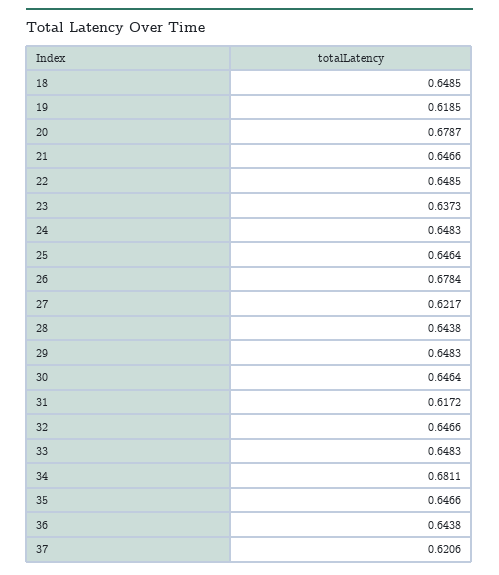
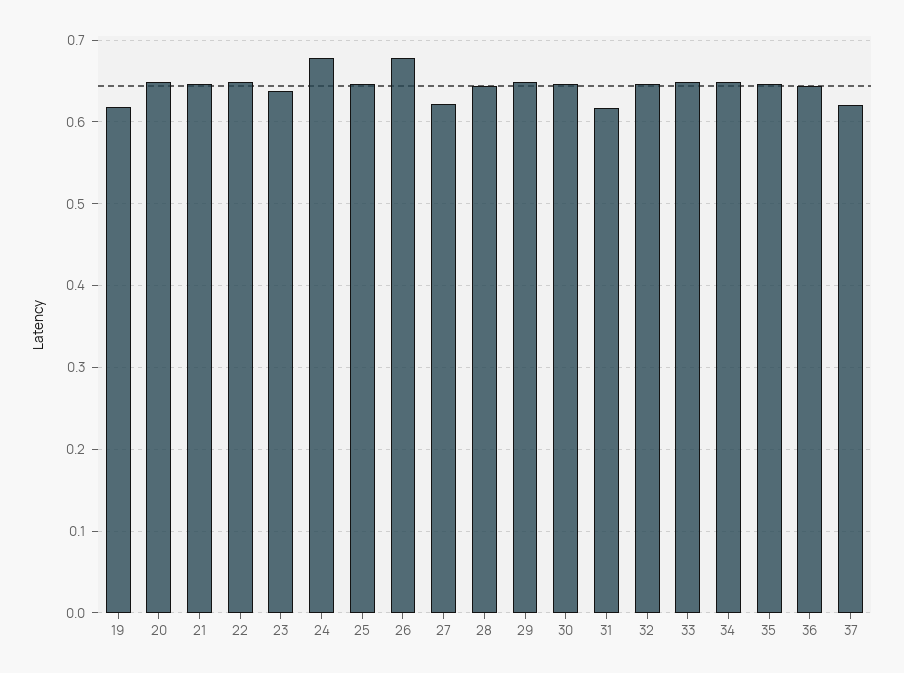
18: 0.6485 -> none
20: 0.6787 -> 0.65
24: 0.6483 -> 0.68
34: 0.6811 -> 0.65

